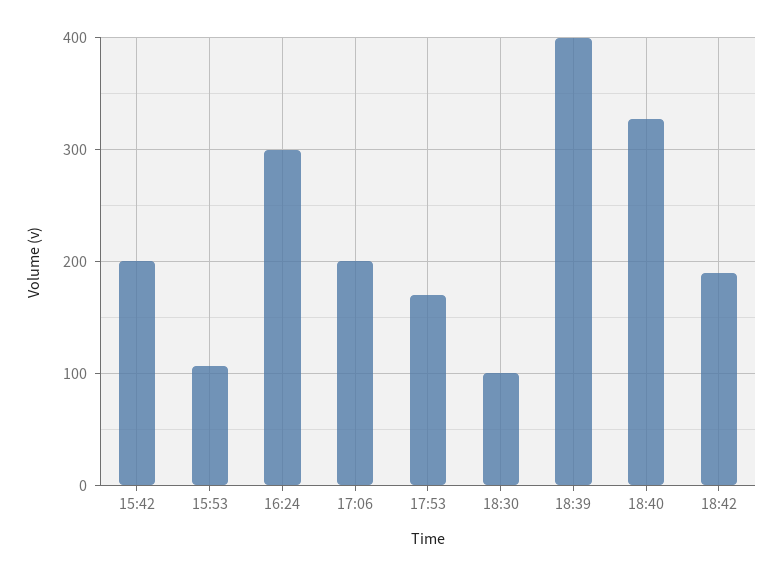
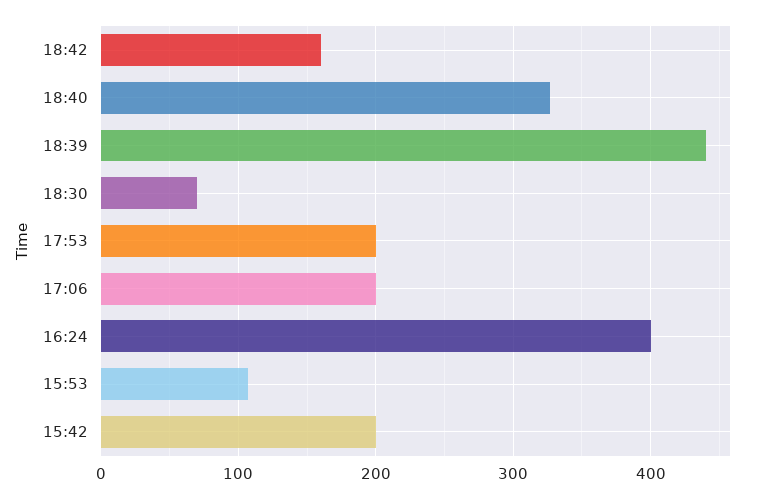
16:24: 300 -> 400
17:53: 170 -> 200
18:30: 100 -> 70
18:39: 400 -> 440
18:42: 190 -> 160

